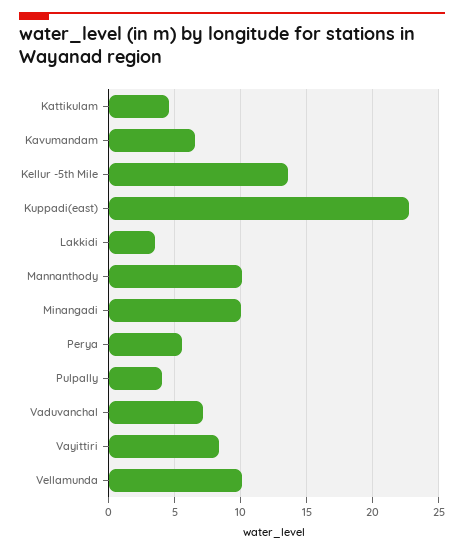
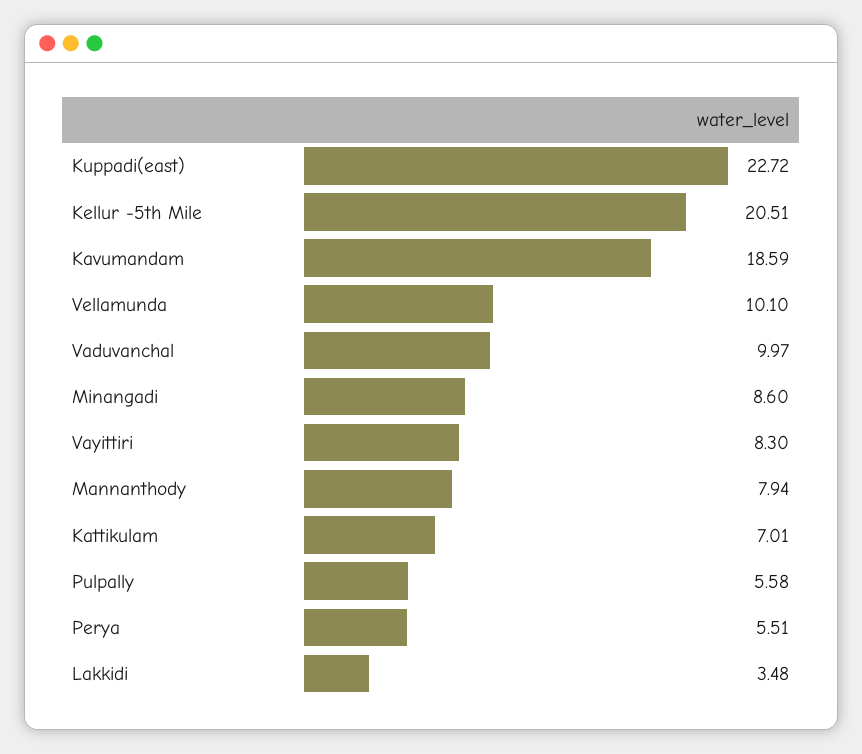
Kattikulam: 4.5 -> 7.01
Kavumandam: 6.5 -> 18.59
Kellur -5th Mile: 13.5 -> 20.51
Mannanthody: 10 -> 7.94
Minangadi: 10 -> 8.6
Pulpally: 4 -> 5.58
Vaduvanchal: 7 -> 9.97

